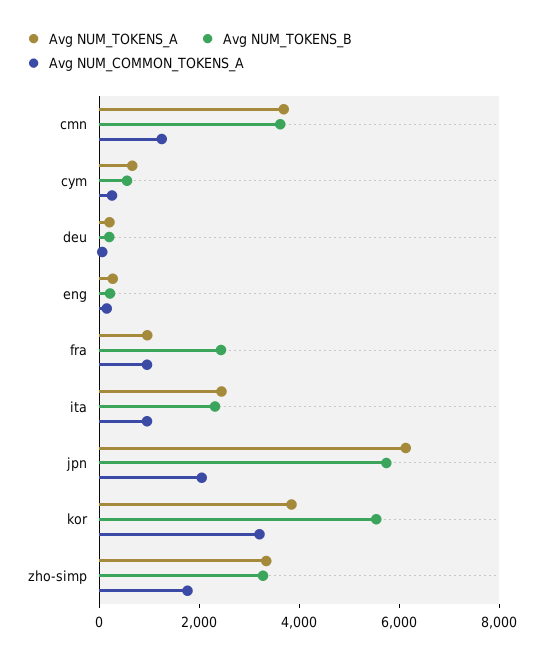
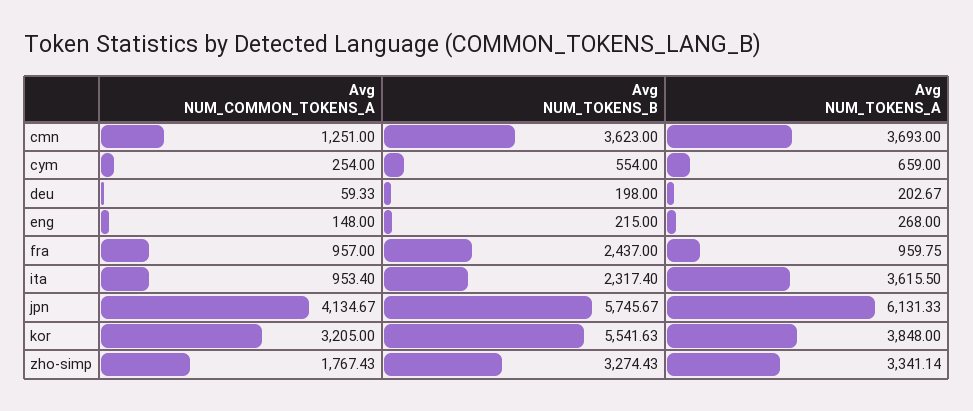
Avg NUM_TOKENS_A, ita: 2500 -> 3615.5
Avg NUM_COMMON_TOKENS_A, jpn: 2000 -> 4134.67

